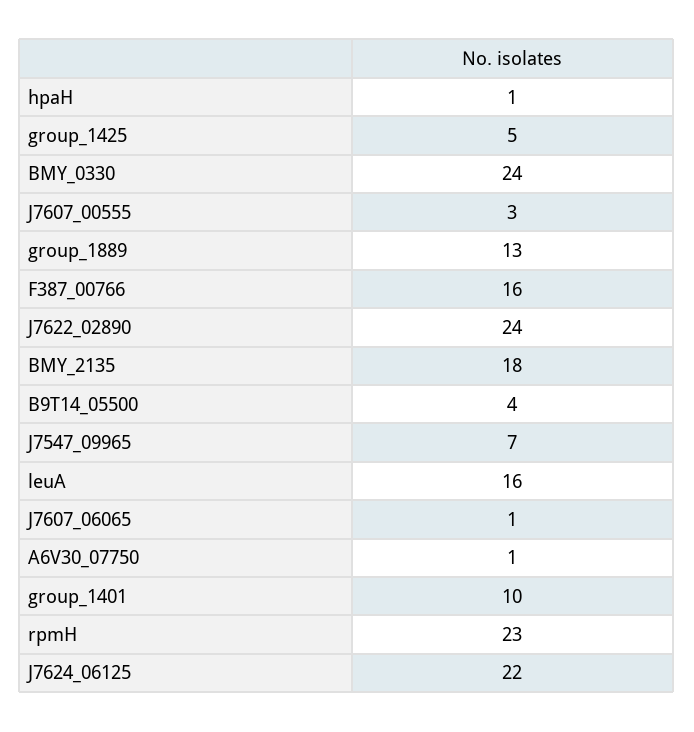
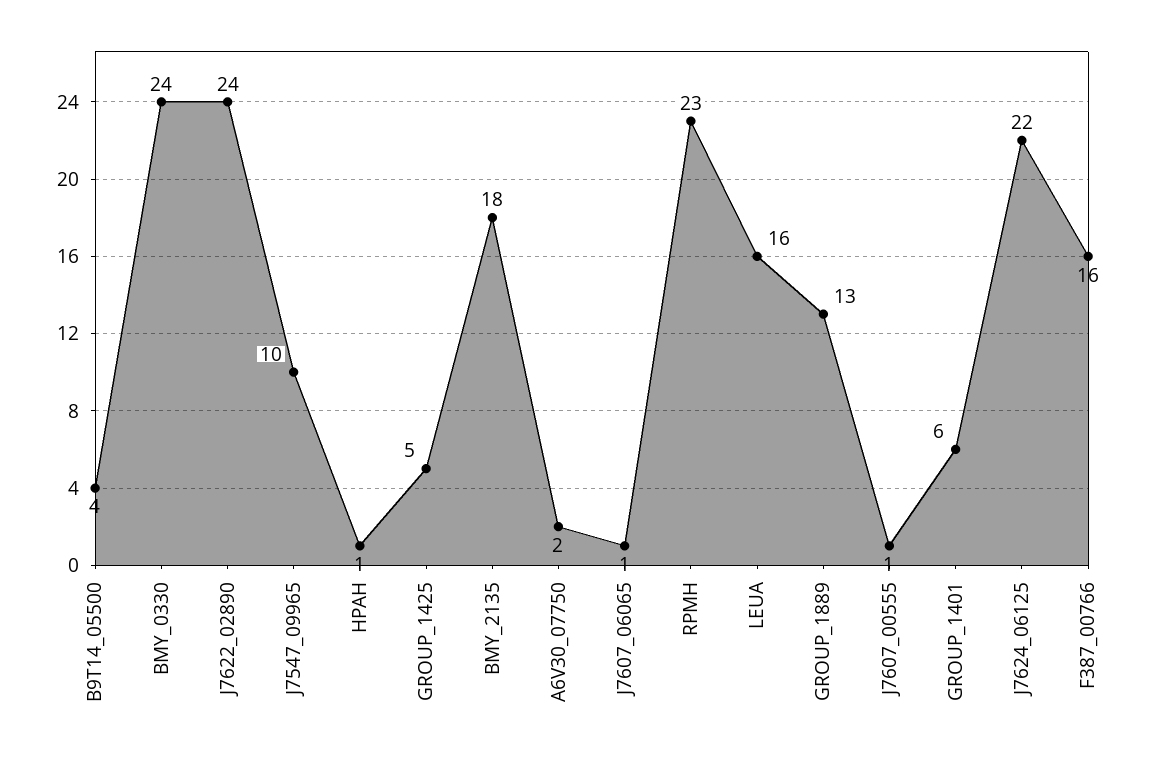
J7607_00555: 3 -> 1
J7547_09965: 7 -> 10
A6V30_07750: 1 -> 2
group_1401: 10 -> 6

